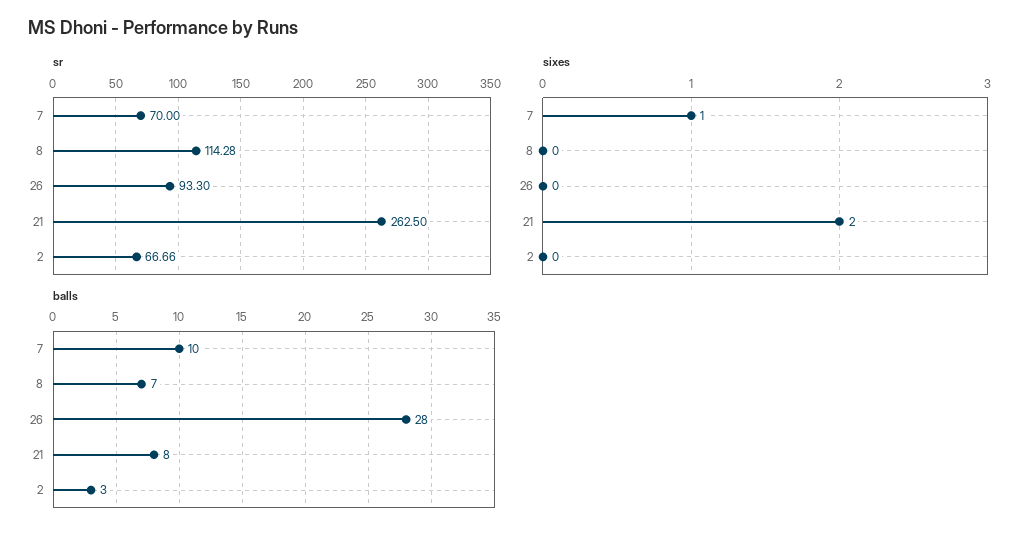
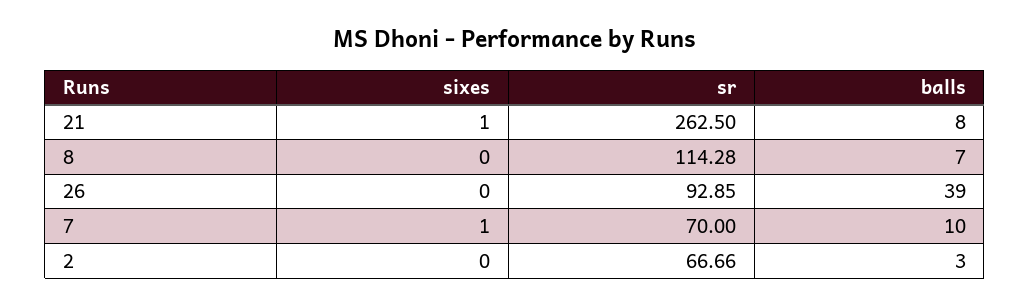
sr, 26: 93.3 -> 92.85
sixes, 21: 2 -> 1
balls, 26: 28 -> 39

